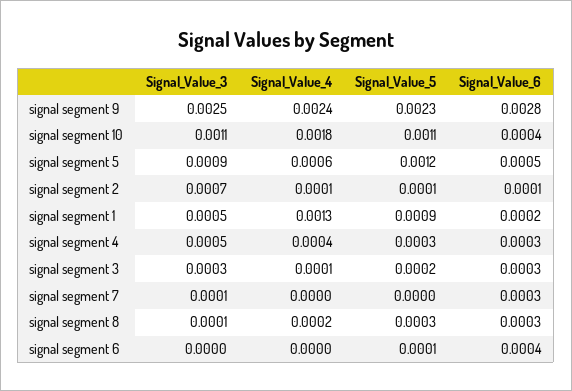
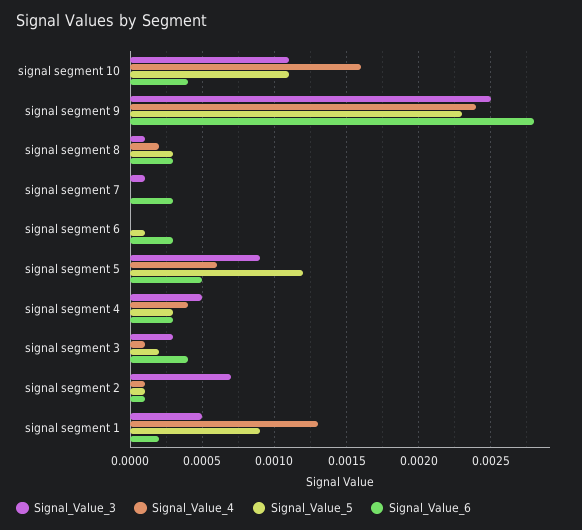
Signal_Value_4, signal segment 10: 0.0018 -> 0.0016
Signal_Value_6, signal segment 3: 0.0003 -> 0.0004
Signal_Value_6, signal segment 6: 0.0004 -> 0.0003

